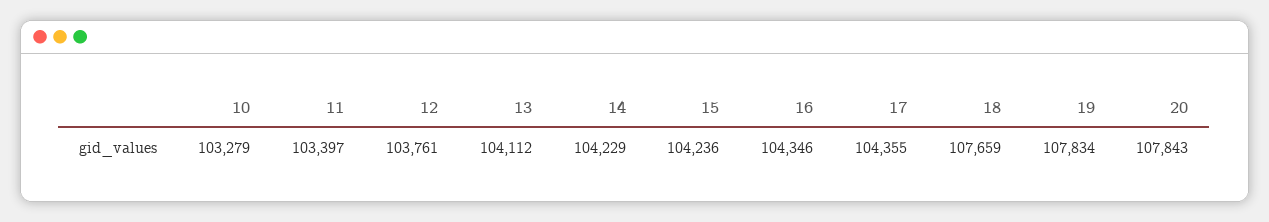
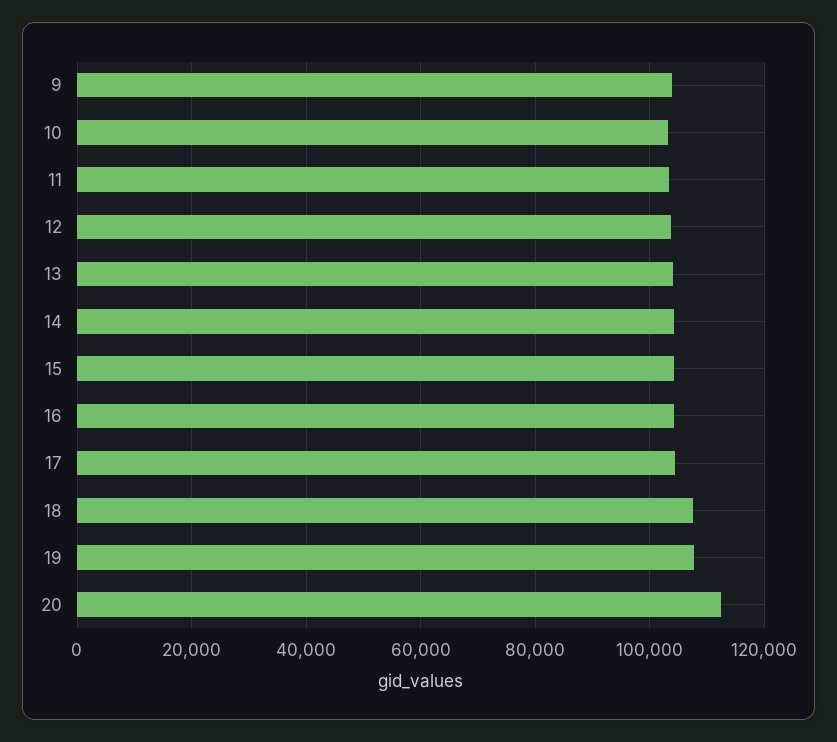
20: 107843 -> 112000
9: none -> 104000

